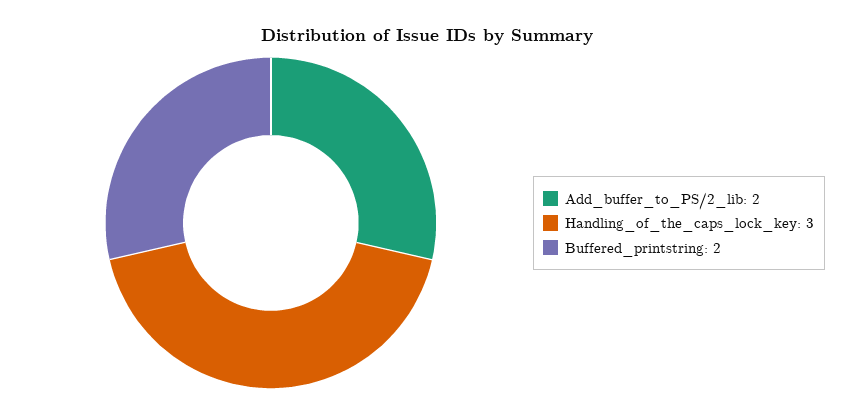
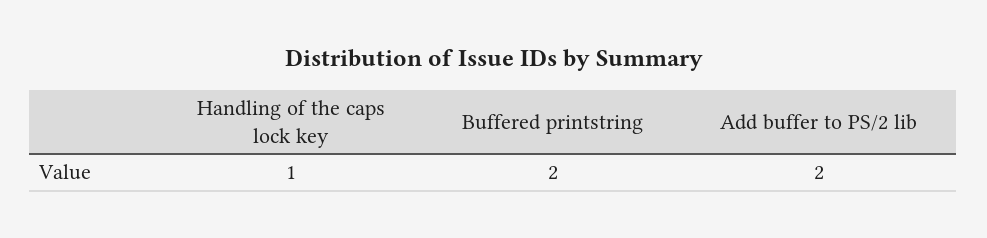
Handling_of_the_caps_lock_key: 3 -> 1

